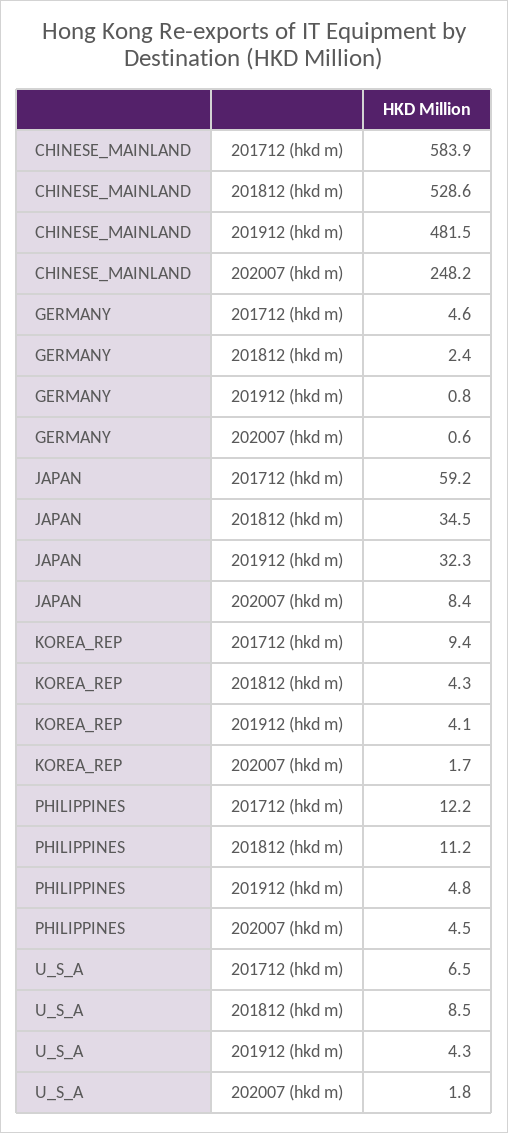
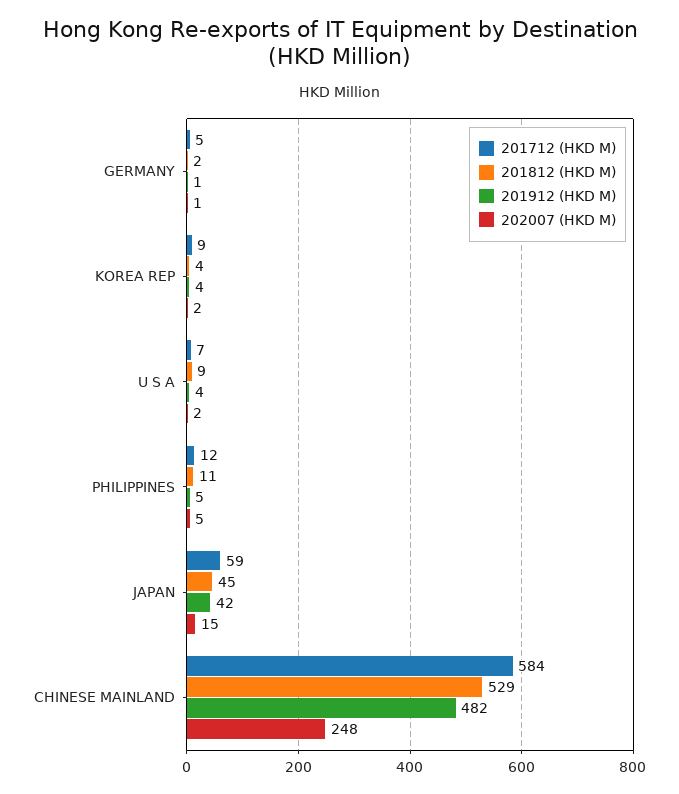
201812 (hkd m), JAPAN: 34.5 -> 45
201912 (hkd m), JAPAN: 32.3 -> 42
202007 (hkd m), JAPAN: 8.4 -> 15

